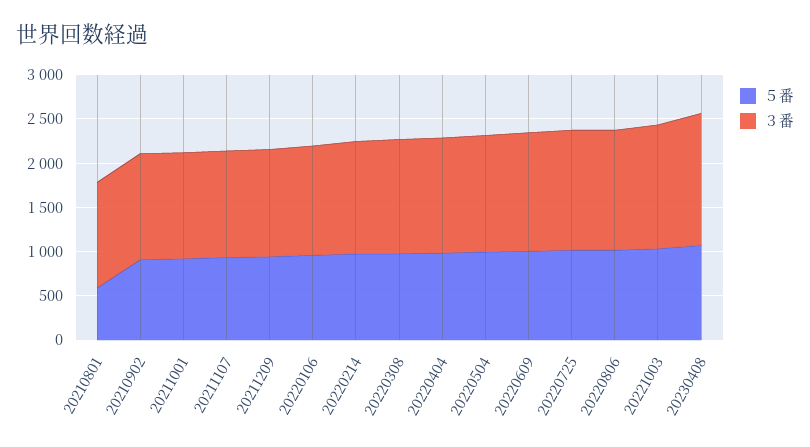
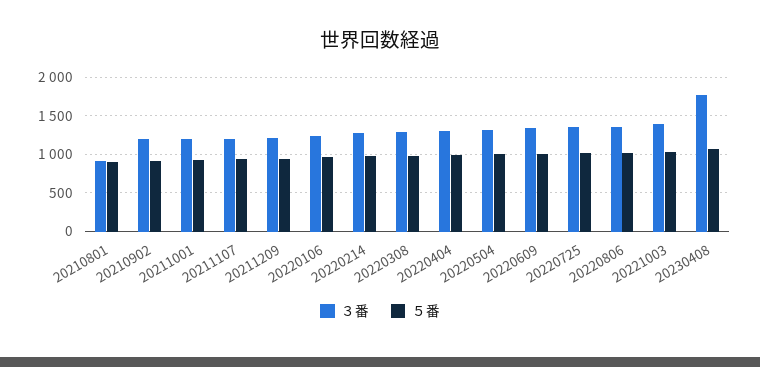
５番, 20210801: 600 -> 900
３番, 20210801: 1200 -> 900
３番, 20230408: 1500 -> 1800

